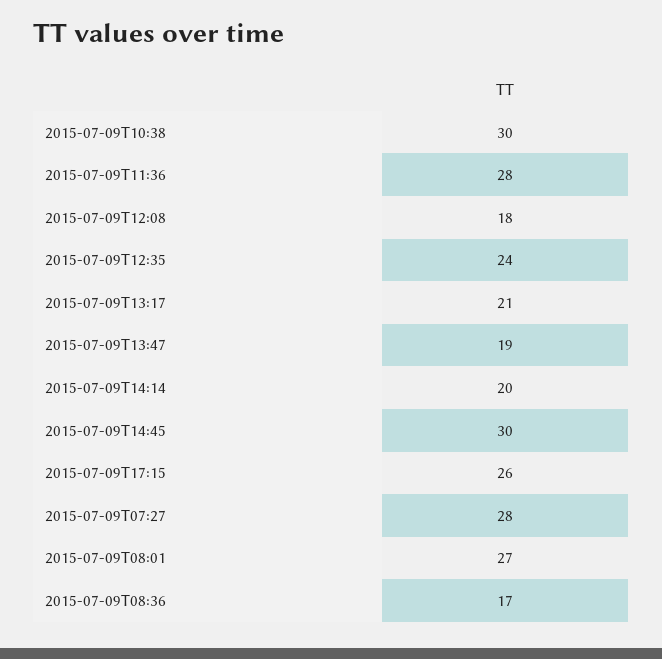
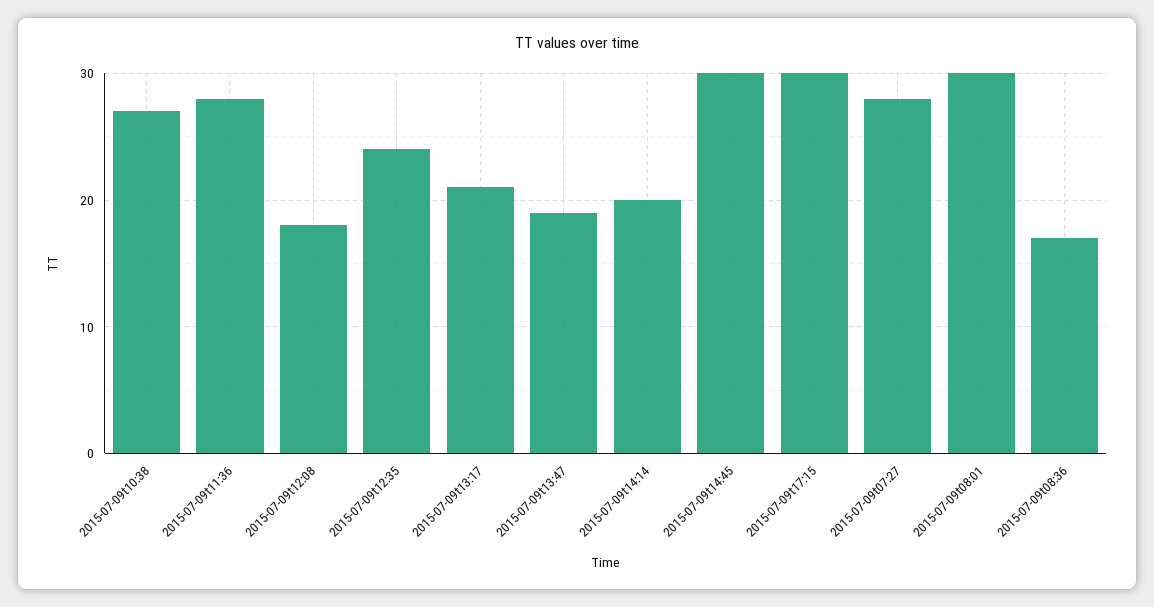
2015-07-09T10:38: 30 -> 27
2015-07-09T17:15: 26 -> 30
2015-07-09T08:01: 27 -> 30

